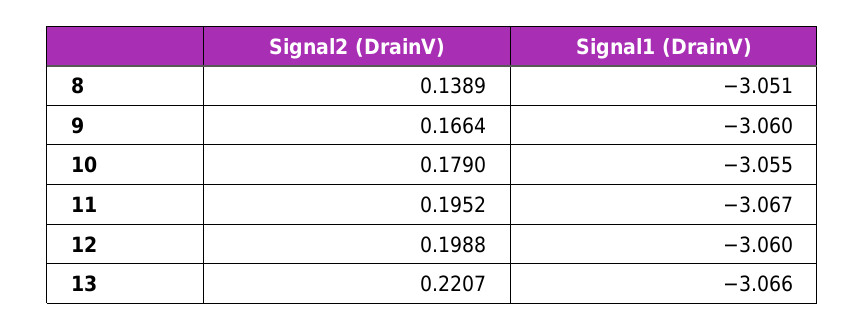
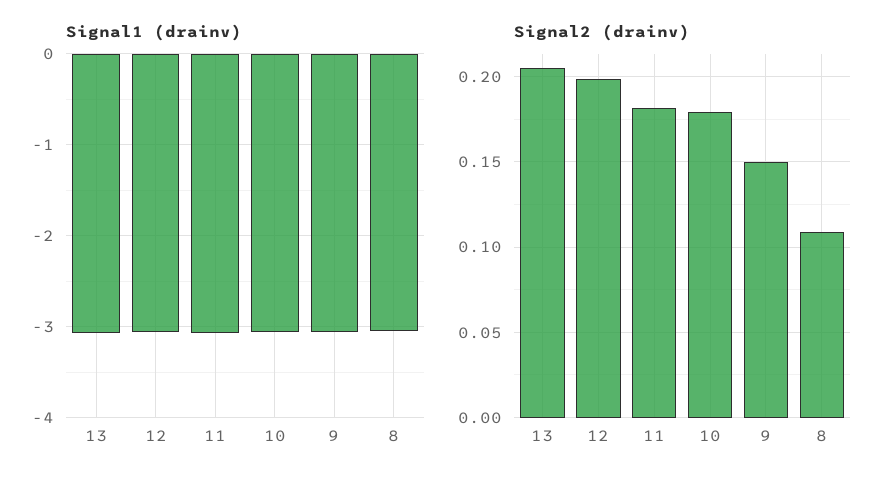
Signal2 (DrainV), 8: 0.1389 -> 0.11
Signal2 (DrainV), 9: 0.1664 -> 0.15
Signal2 (DrainV), 11: 0.1952 -> 0.18
Signal2 (DrainV), 13: 0.2207 -> 0.205

